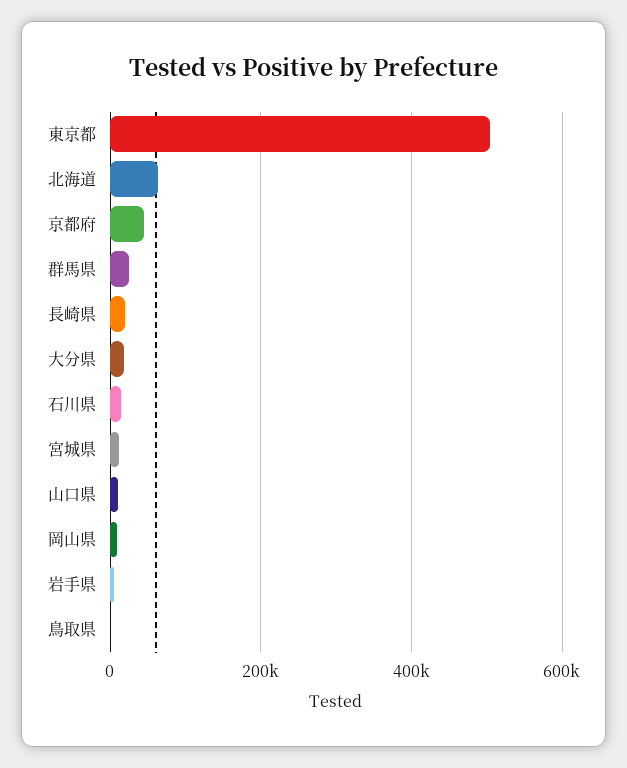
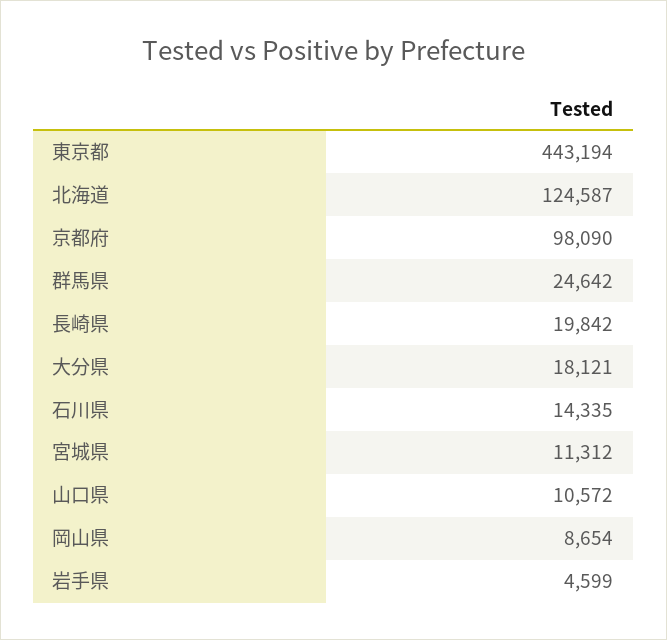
東京都: 500000 -> 443194
北海道: 60000 -> 124587
京都府: 40000 -> 98090
鳥取県: 0 -> none

